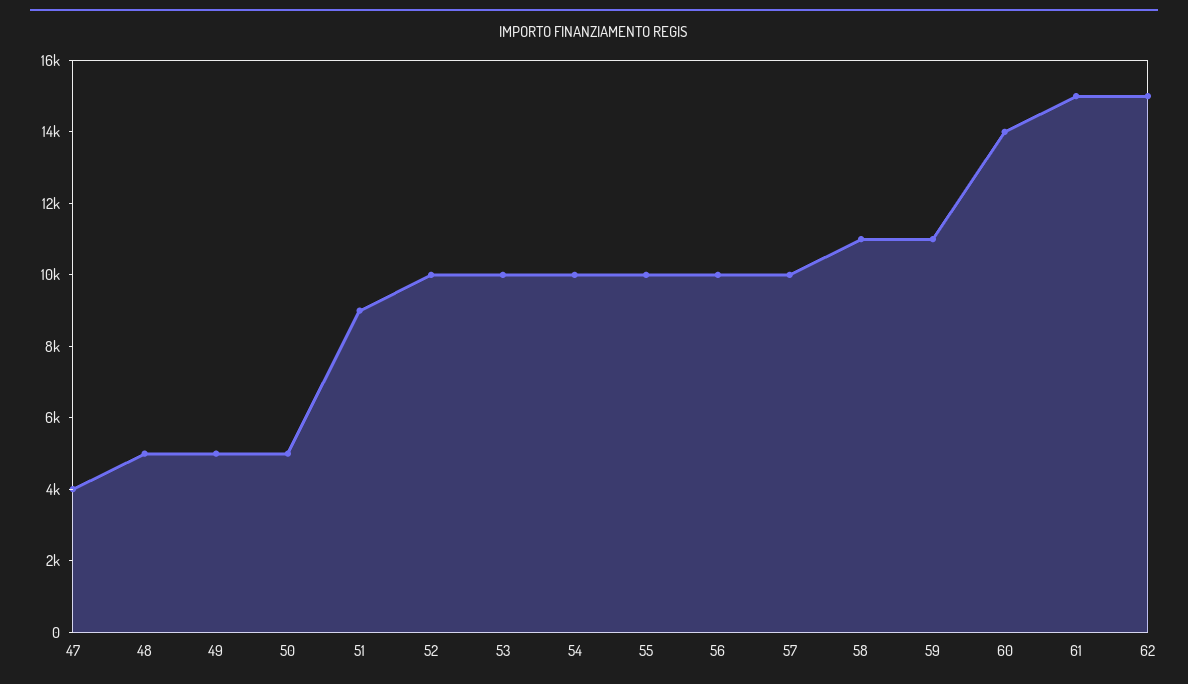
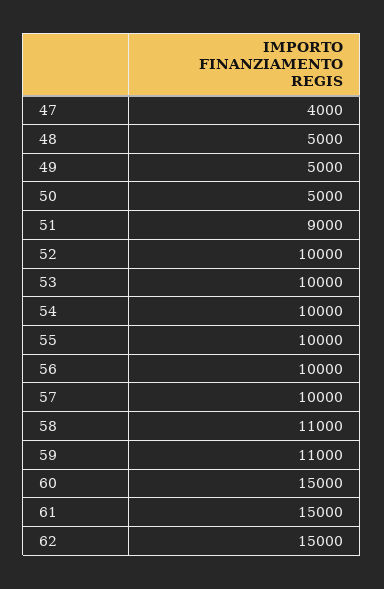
60: 14000 -> 15000

